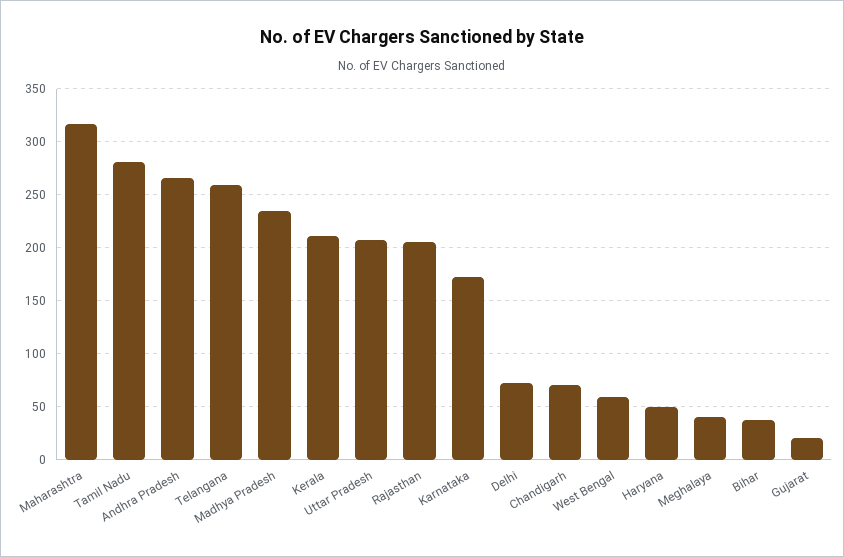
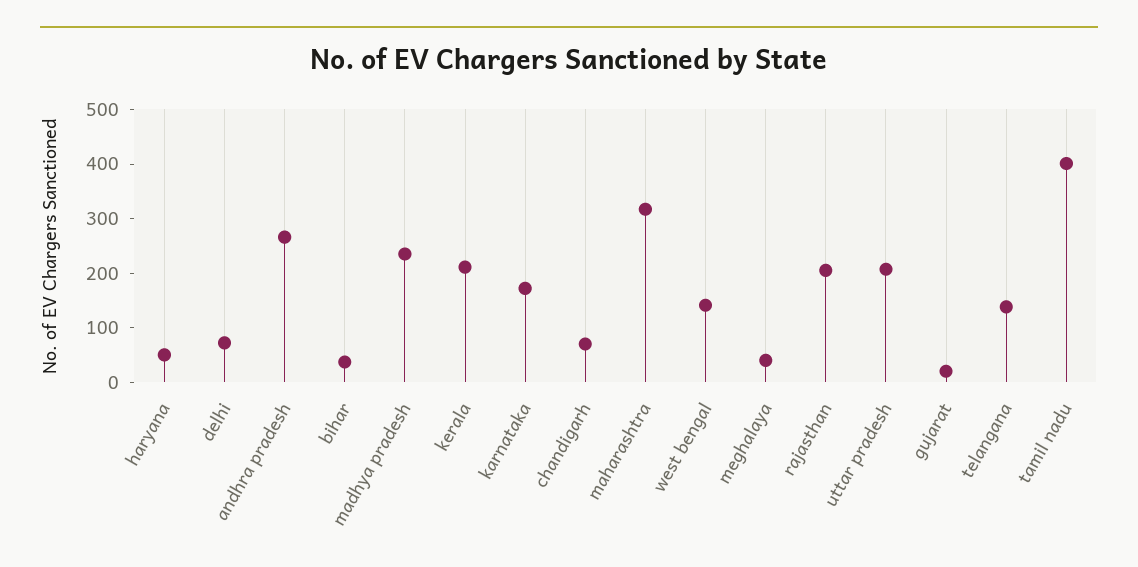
Tamil Nadu: 280 -> 400
Telangana: 260 -> 140
West Bengal: 60 -> 140

